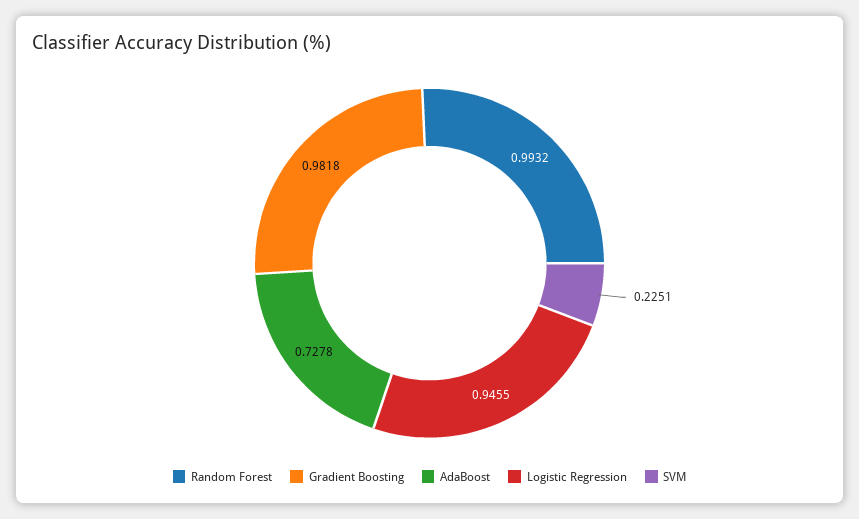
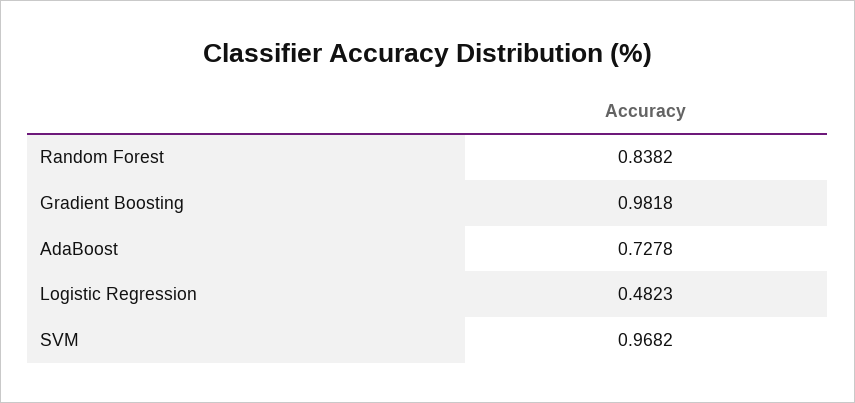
Random Forest: 0.9932 -> 0.8382
Logistic Regression: 0.9455 -> 0.4823
SVM: 0.2251 -> 0.9682

